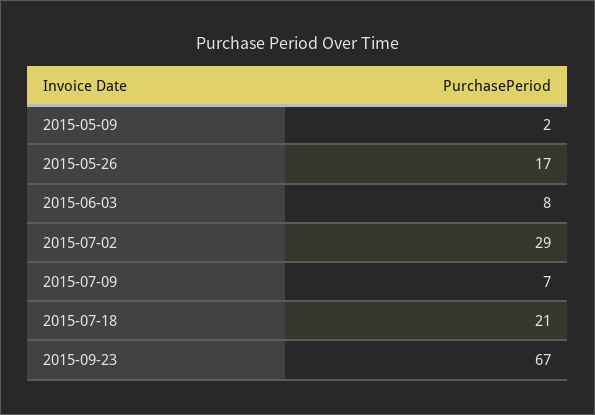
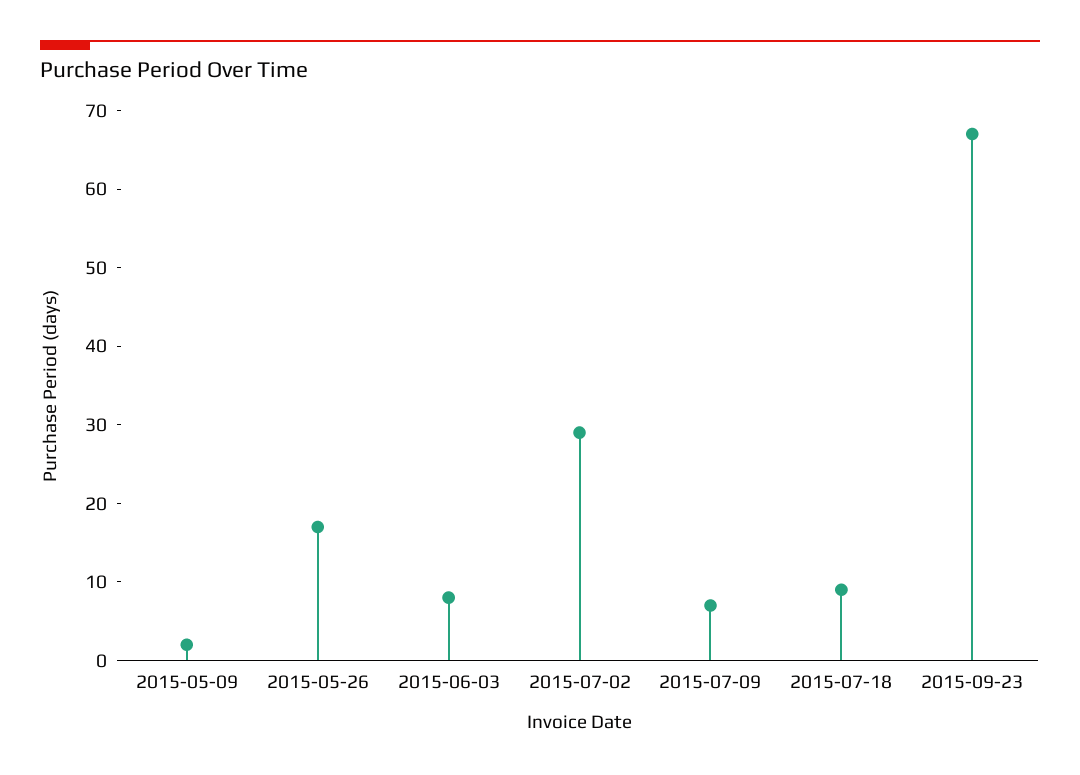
2015-07-18: 21 -> 10

